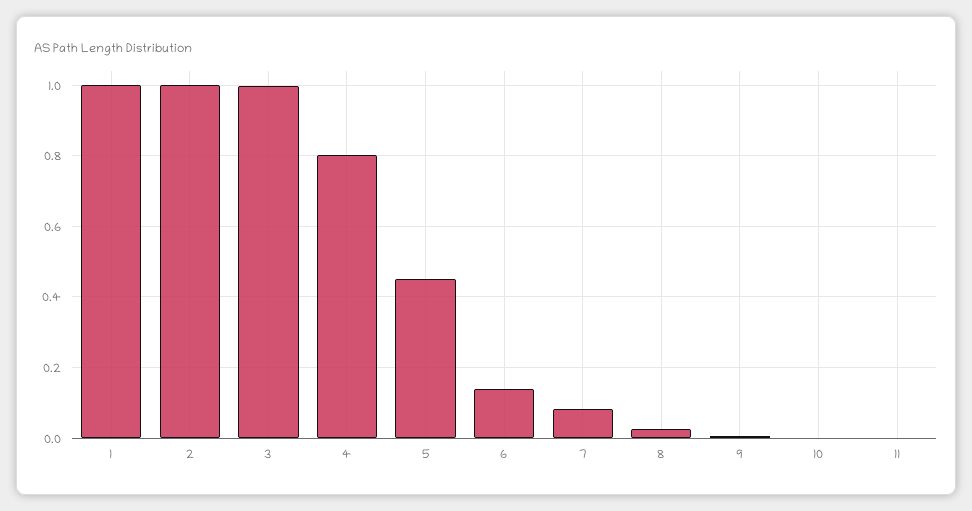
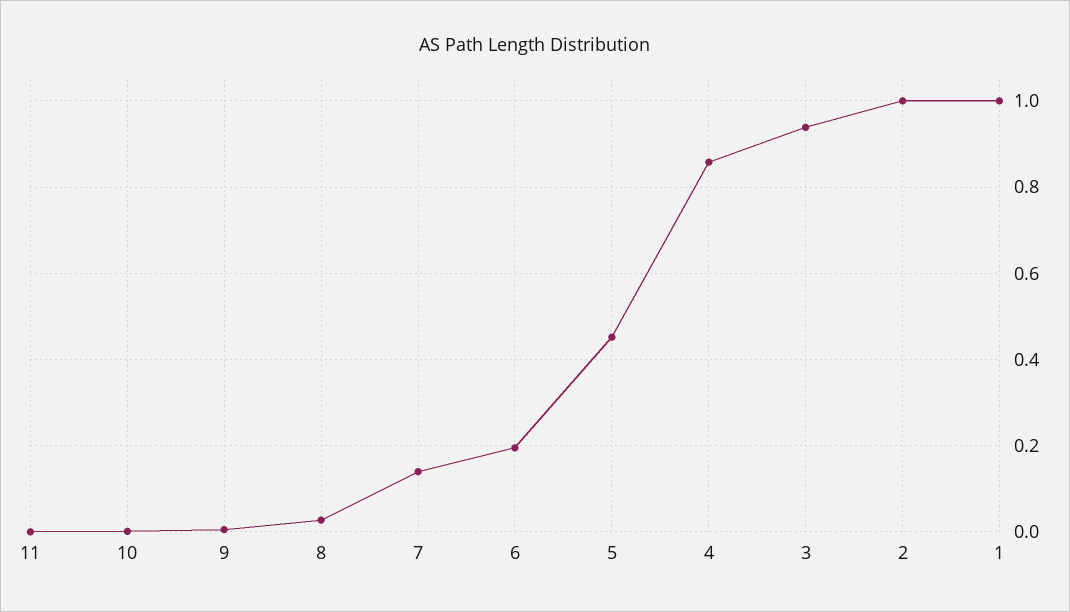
3: 1 -> 0.94
4: 0.8 -> 0.86
6: 0.14 -> 0.2
7: 0.08 -> 0.14

